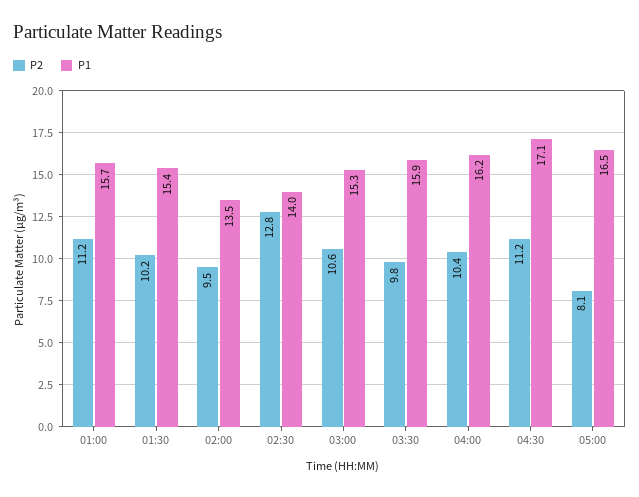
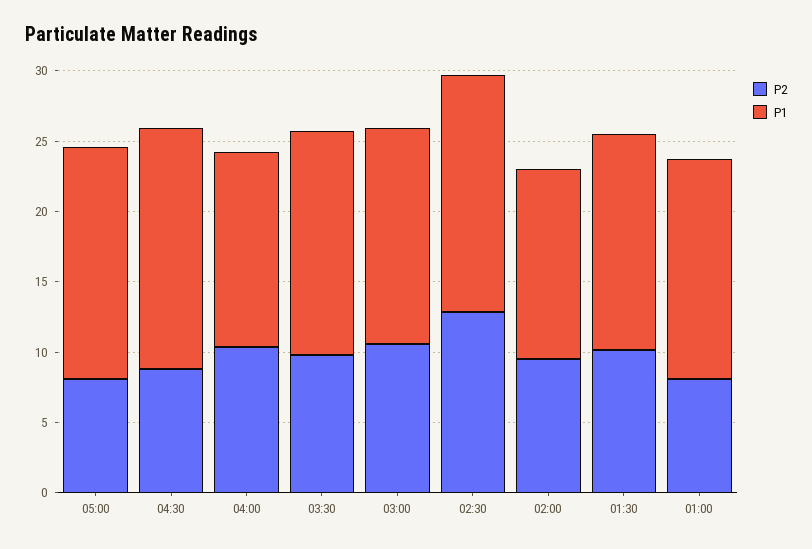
P2, 01:00: 11.2 -> 8
P1, 02:30: 14 -> 17
P1, 04:00: 16.2 -> 14
P2, 04:30: 11.2 -> 9

